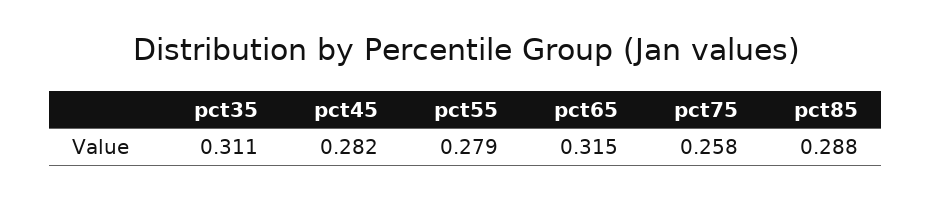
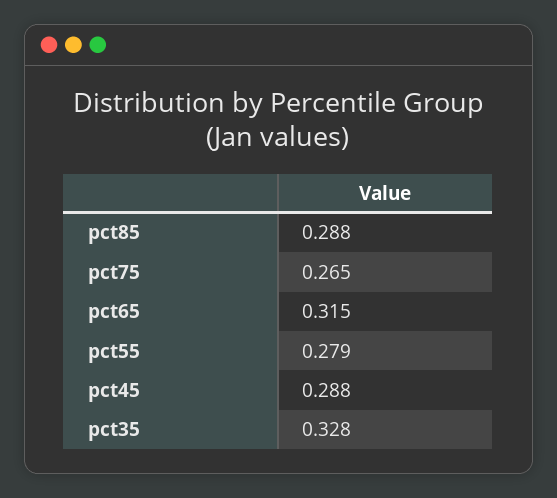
pct35: 0.311 -> 0.328
pct45: 0.282 -> 0.288
pct75: 0.258 -> 0.265

